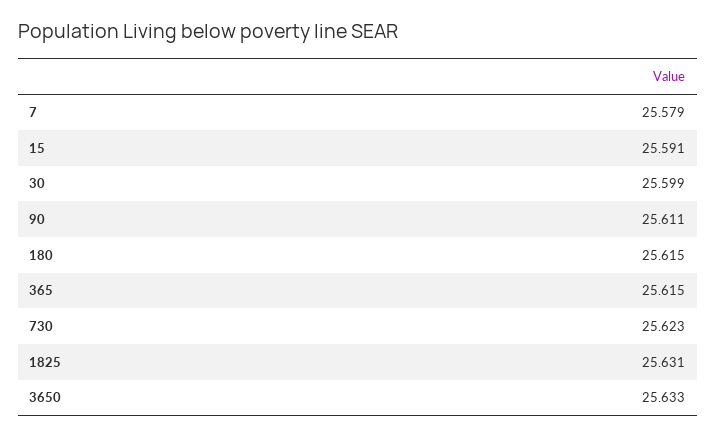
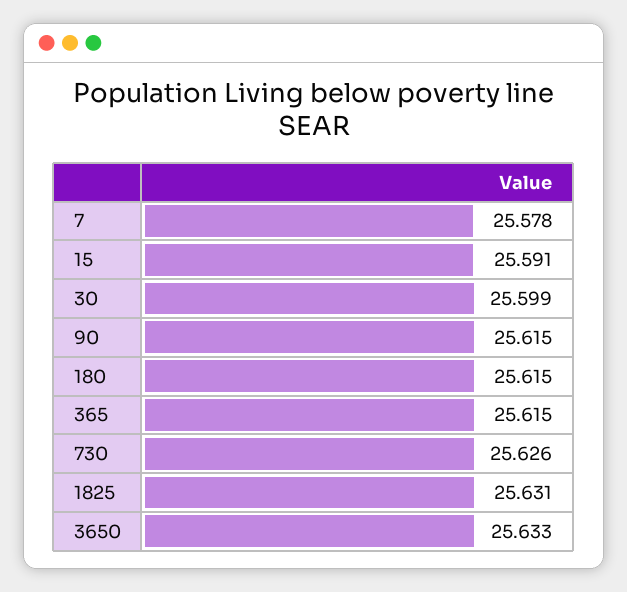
7: 25.579 -> 25.578
90: 25.611 -> 25.615
730: 25.623 -> 25.626

